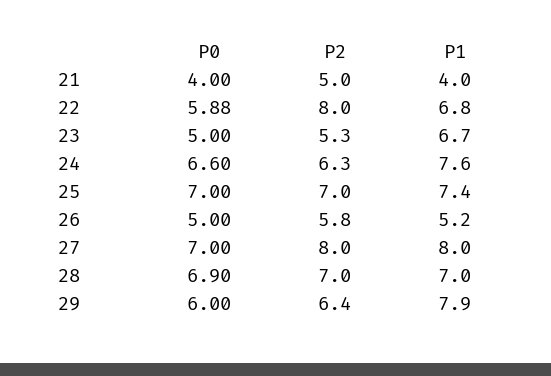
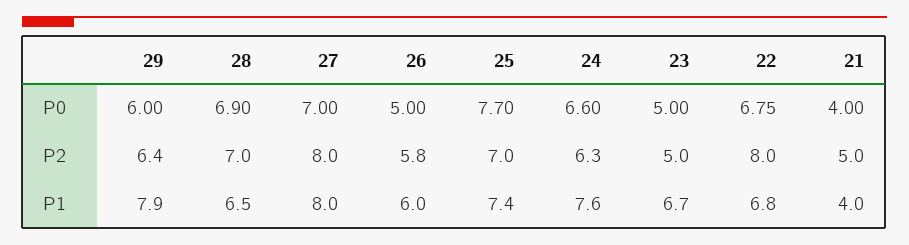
P0, 22: 5.88 -> 6.75
P2, 23: 5.3 -> 5
P0, 25: 7 -> 7.7
P1, 26: 5.2 -> 6
P1, 28: 7 -> 6.5

